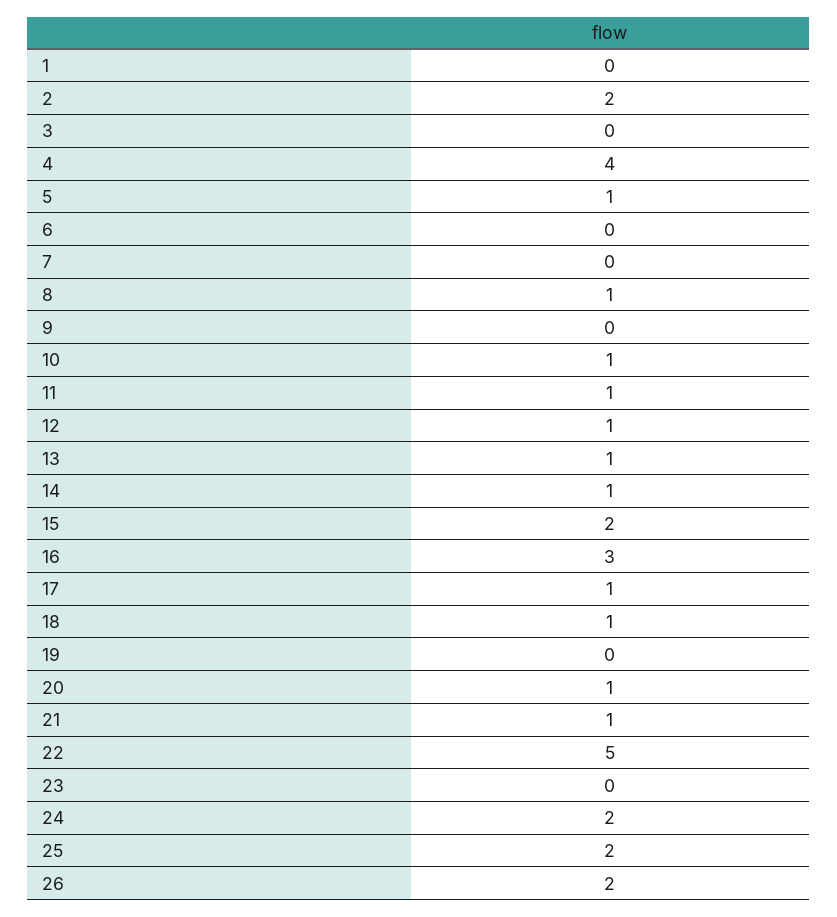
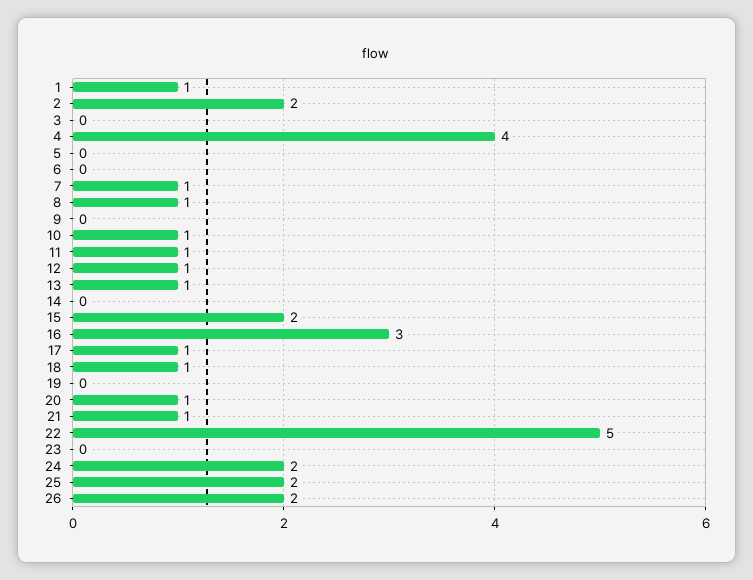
1: 0 -> 1
5: 1 -> 0
7: 0 -> 1
14: 1 -> 0

